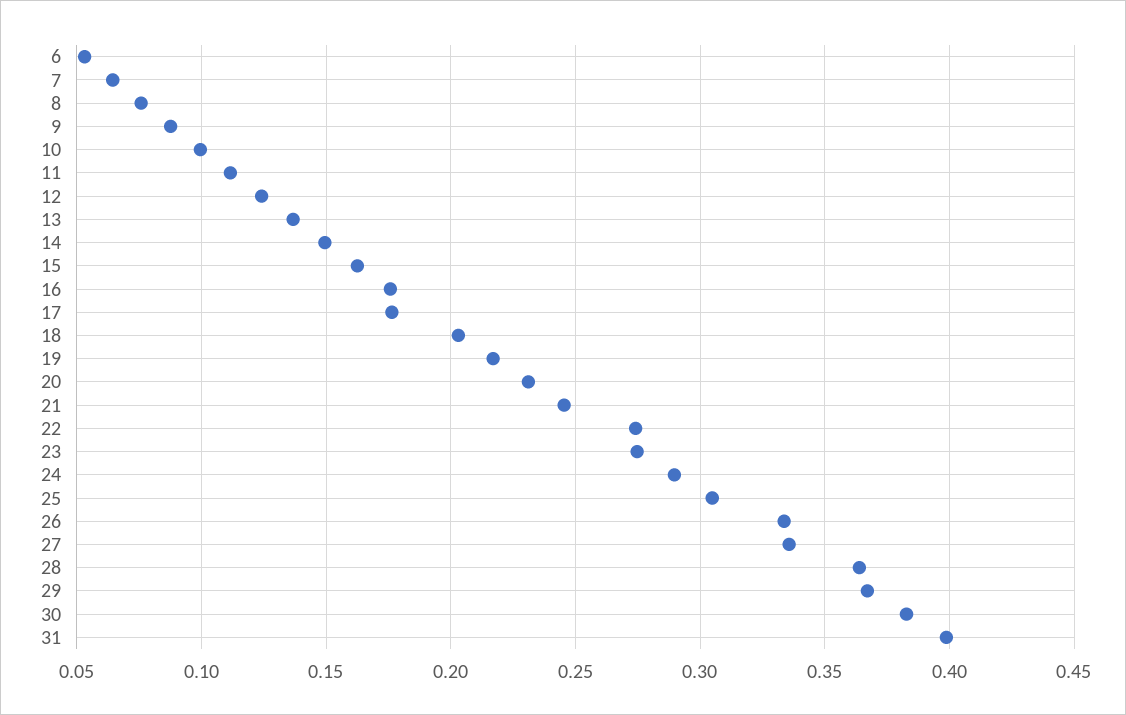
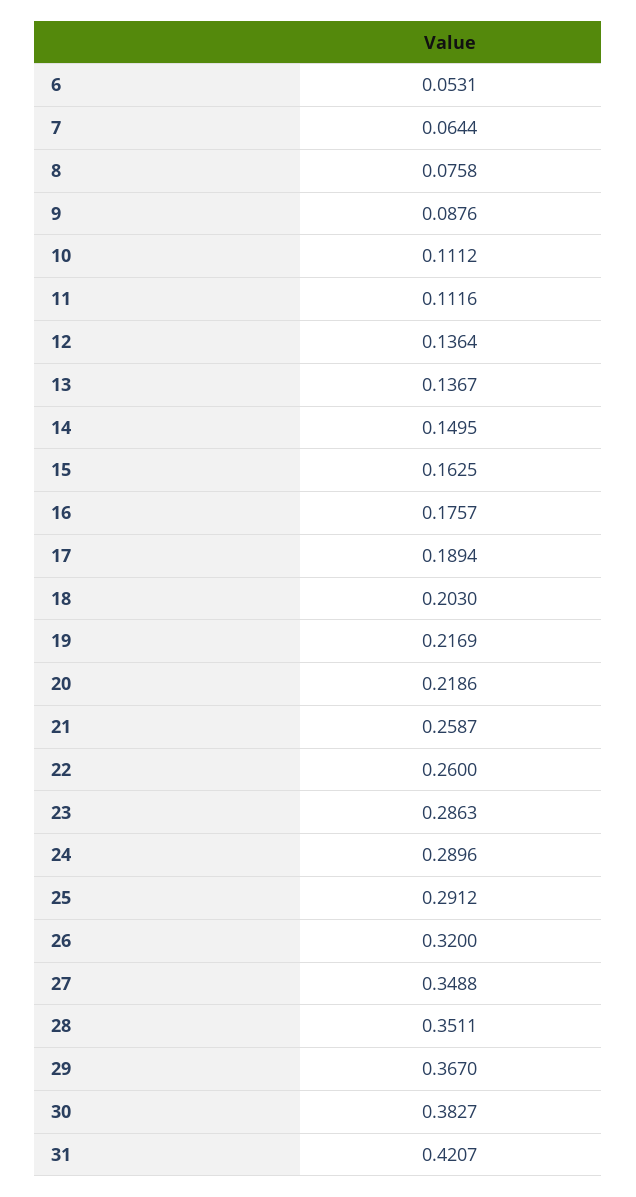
10: 0.1 -> 0.1112
12: 0.125 -> 0.1364
17: 0.175 -> 0.1894
20: 0.23 -> 0.2186
21: 0.245 -> 0.2587
22: 0.275 -> 0.26
23: 0.275 -> 0.2863
25: 0.305 -> 0.2912
26: 0.335 -> 0.32
27: 0.335 -> 0.3488
28: 0.365 -> 0.3511
31: 0.4 -> 0.4207

